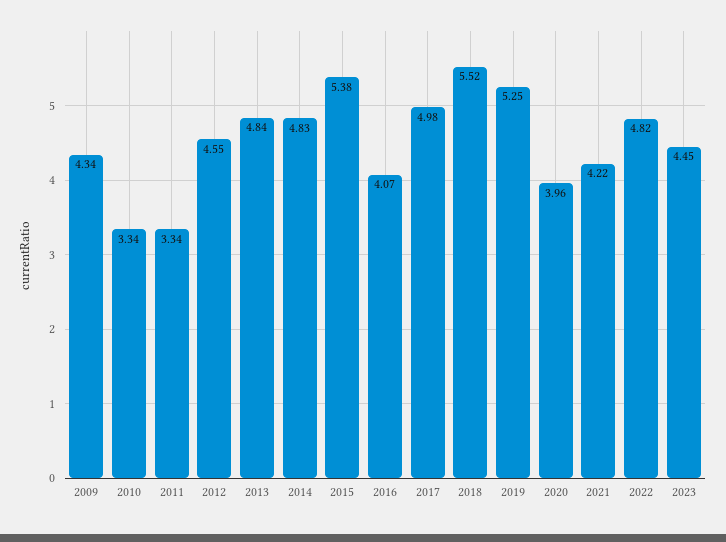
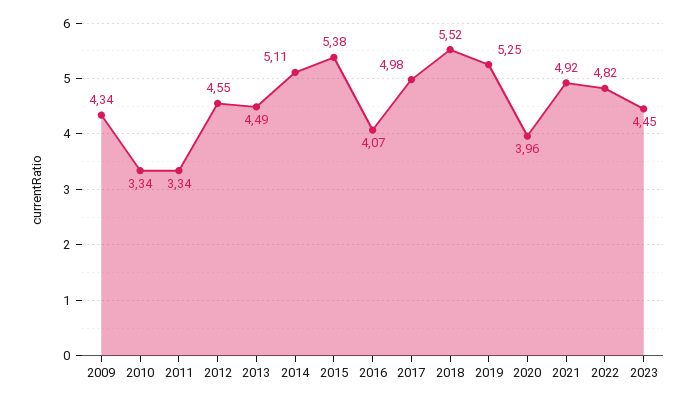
2013: 4.84 -> 4.49
2014: 4.83 -> 5.11
2021: 4.22 -> 4.92

